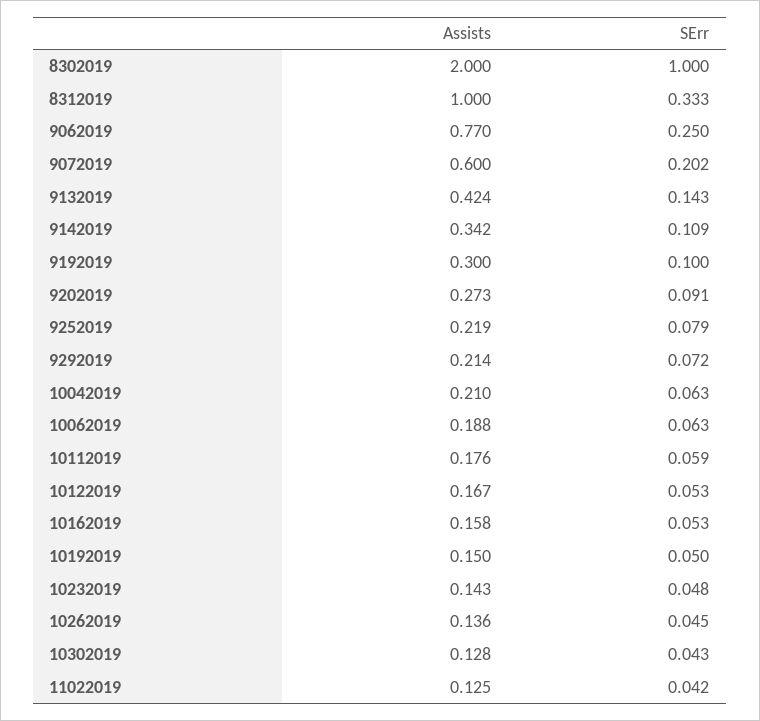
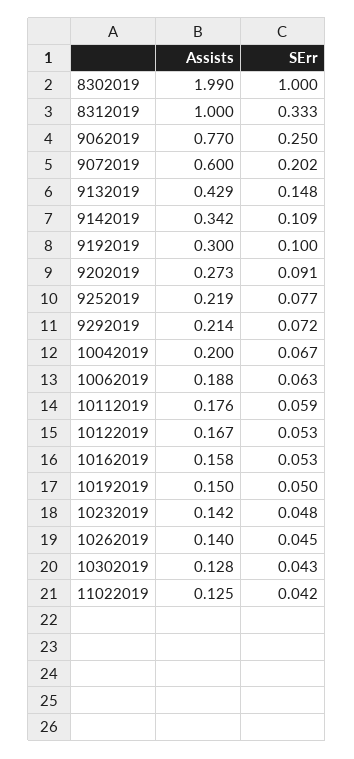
Assists, 8302019: 2 -> 1.99
Assists, 9132019: 0.424 -> 0.429
SErr, 9132019: 0.143 -> 0.148
SErr, 9252019: 0.079 -> 0.077
Assists, 10042019: 0.21 -> 0.2
SErr, 10042019: 0.063 -> 0.067
Assists, 10232019: 0.143 -> 0.142
Assists, 10262019: 0.136 -> 0.14

